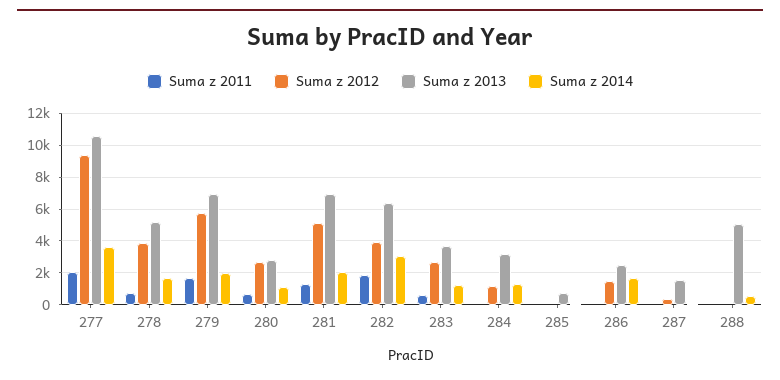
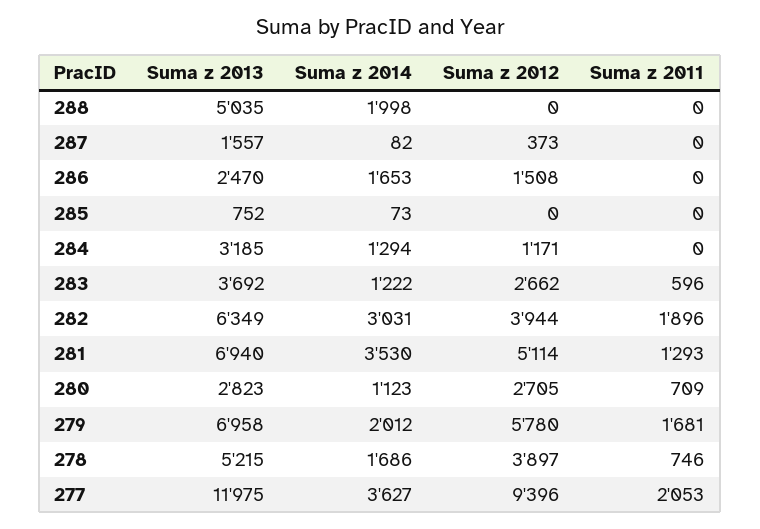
Suma z 2013, 277: 10500 -> 11975
Suma z 2014, 281: 2000 -> 3530
Suma z 2014, 288: 500 -> 1998

